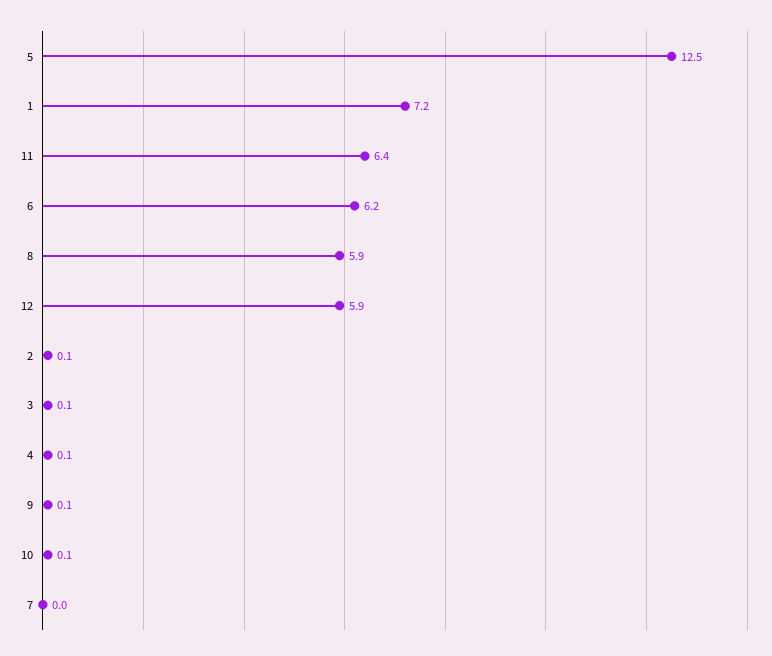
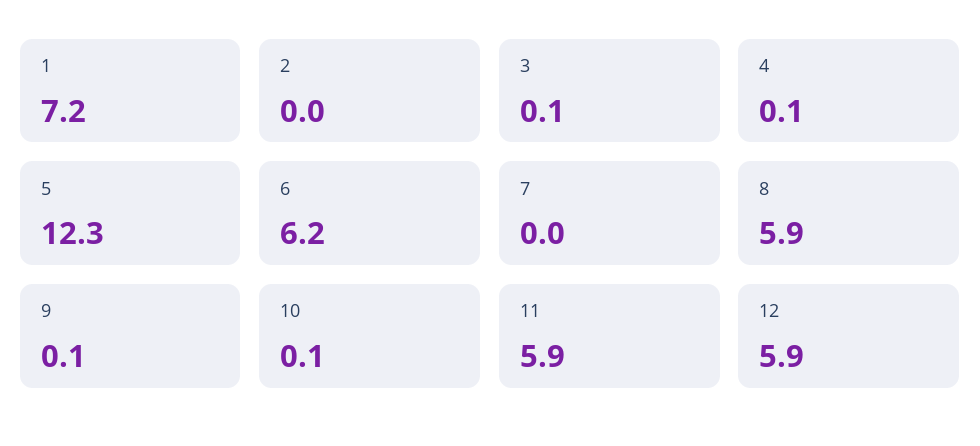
5: 12.5 -> 12.3
11: 6.4 -> 5.9
2: 0.1 -> 0

